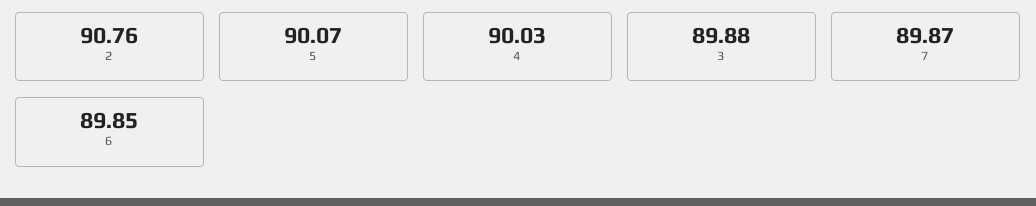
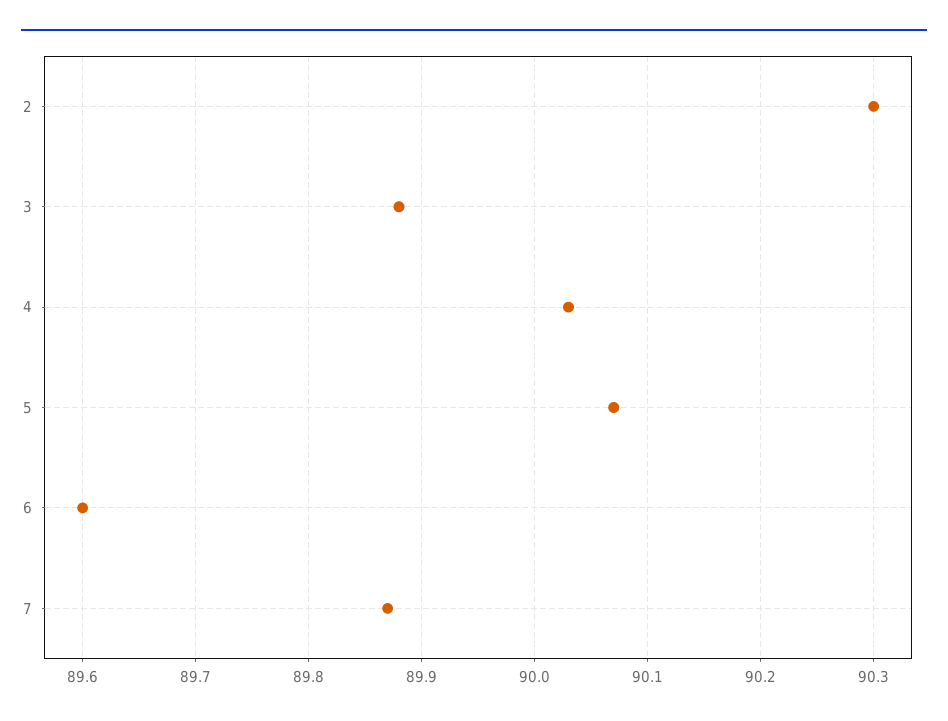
2: 90.76 -> 90.3
6: 89.85 -> 89.6

